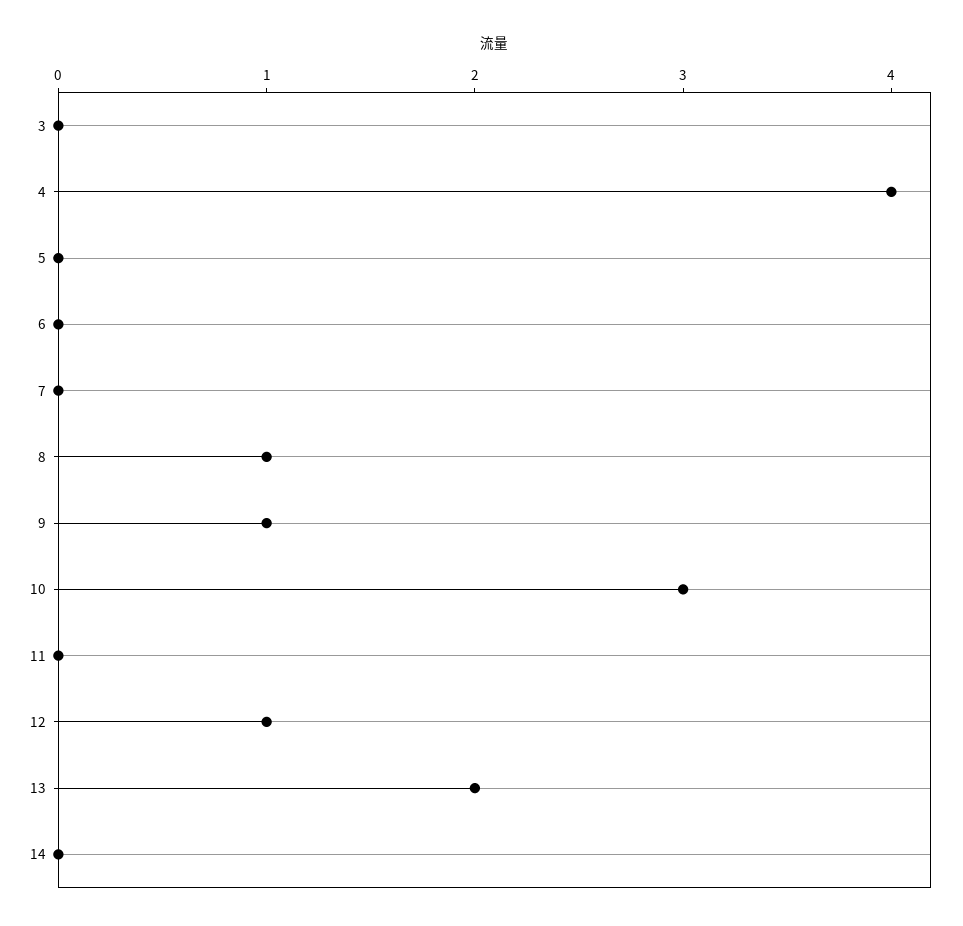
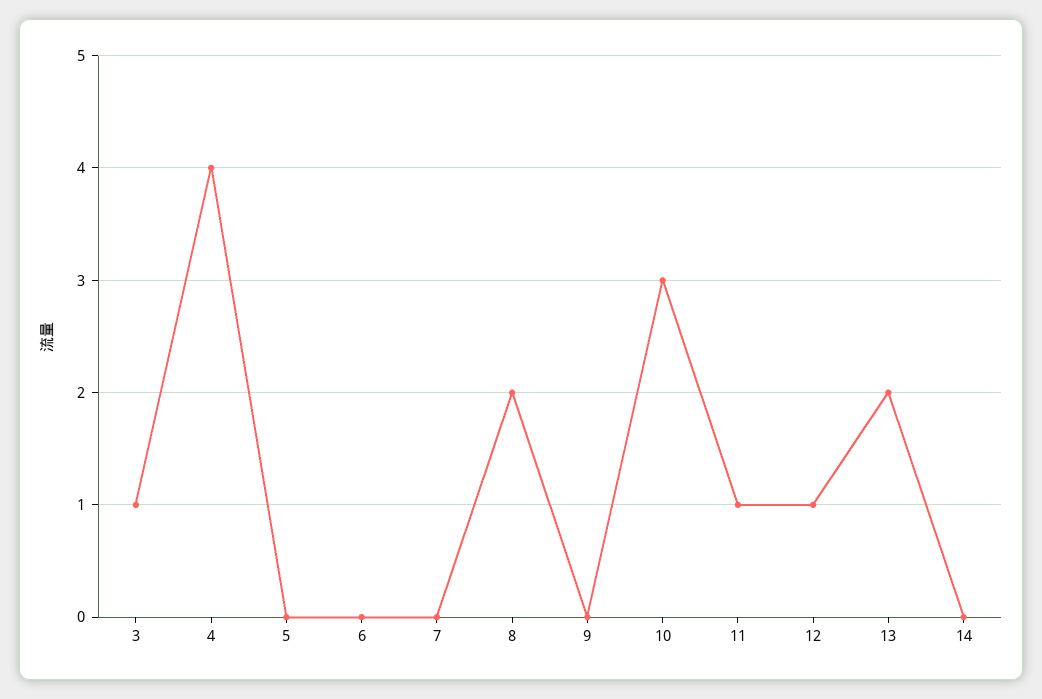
3: 0 -> 1
8: 1 -> 2
9: 1 -> 0
11: 0 -> 1

